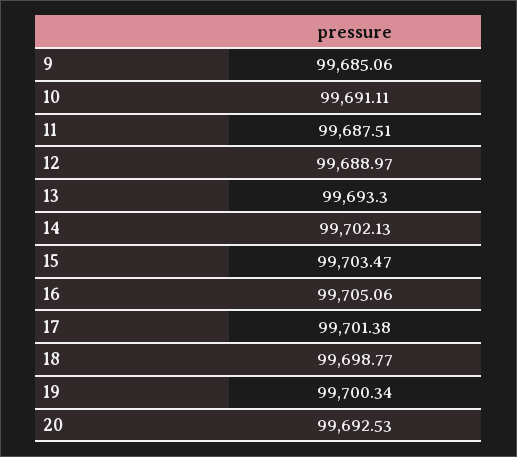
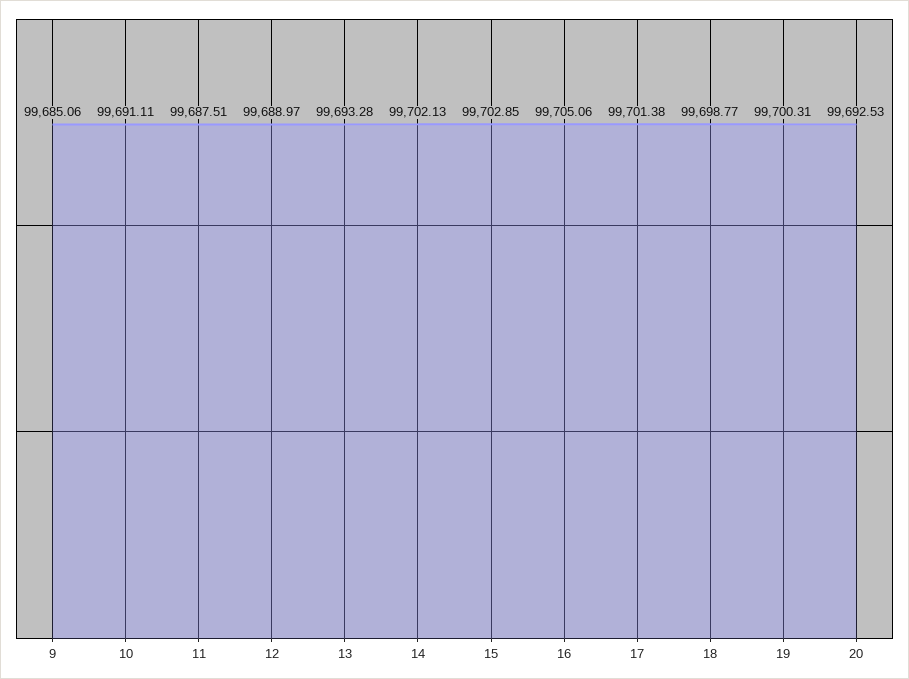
13: 99693.3 -> 99693.28
15: 99703.47 -> 99702.85
19: 99700.34 -> 99700.31

